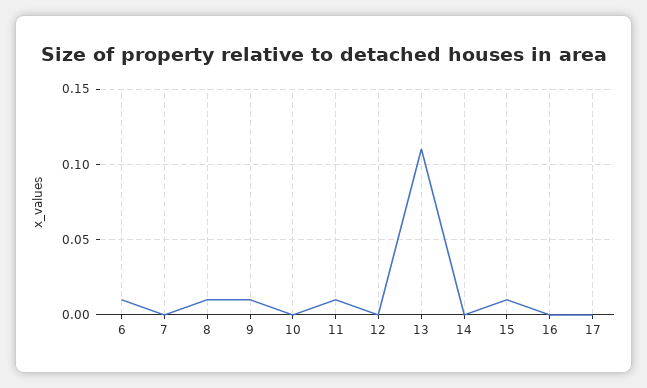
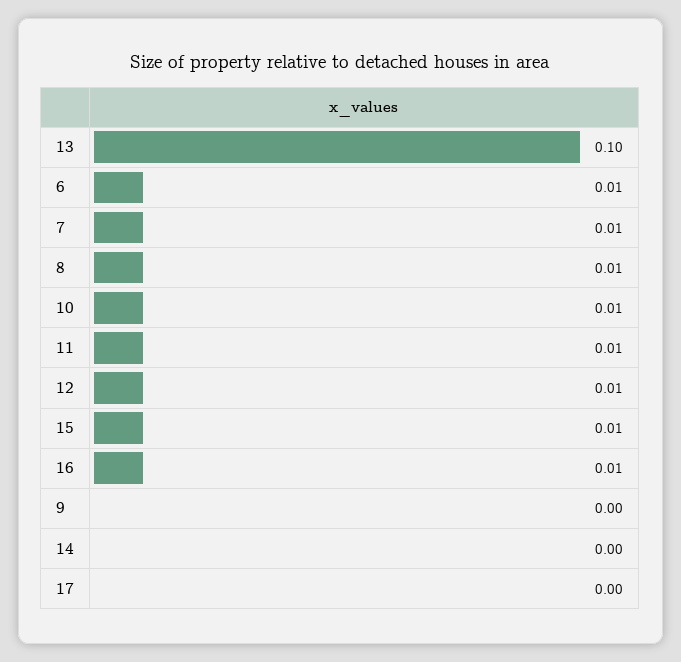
7: 0 -> 0.01
9: 0.01 -> 0
10: 0 -> 0.01
12: 0 -> 0.01
13: 0.11 -> 0.1
16: 0 -> 0.01

